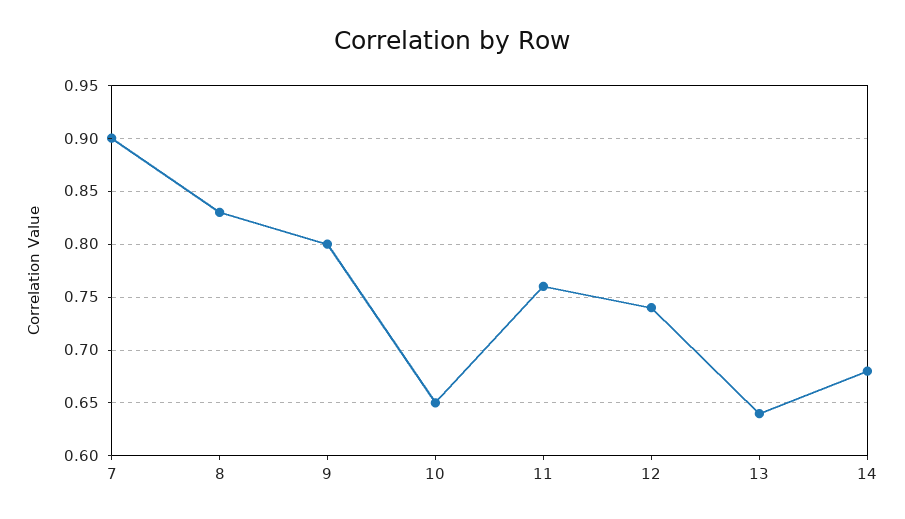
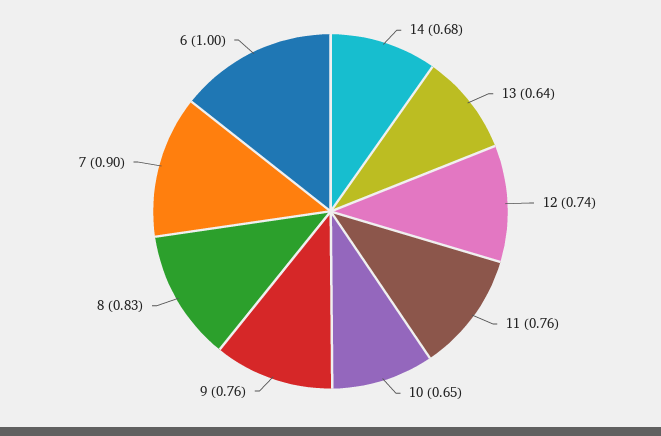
9: 0.8 -> 0.76
6: none -> 1

